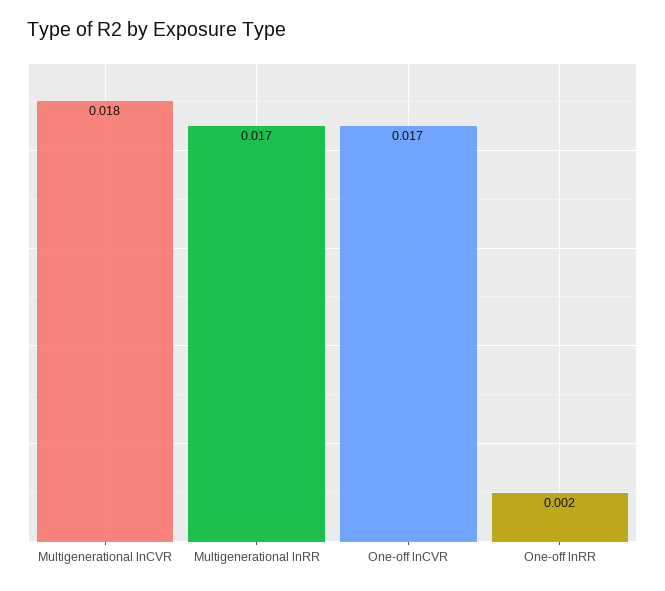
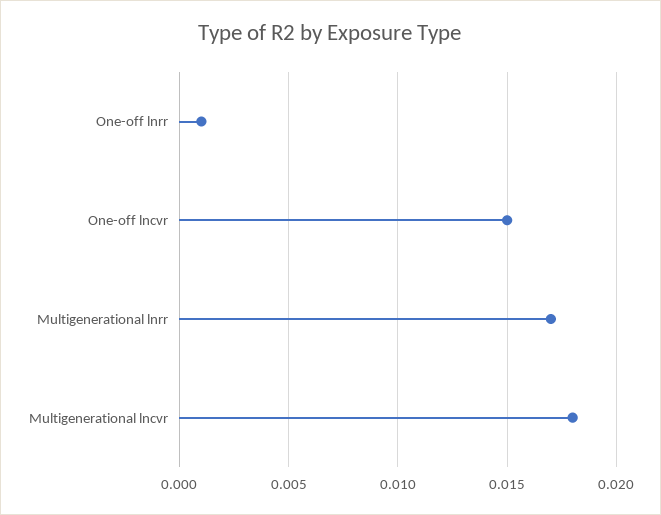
One-off lnCVR: 0.017 -> 0.015
One-off lnRR: 0.002 -> 0.001

